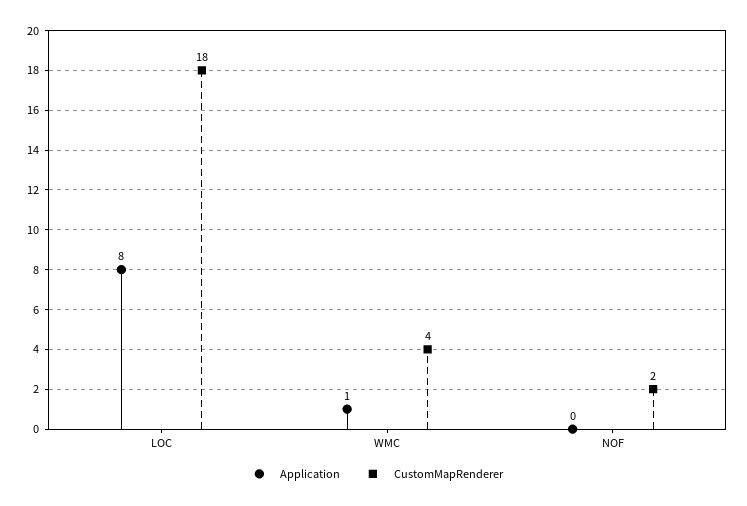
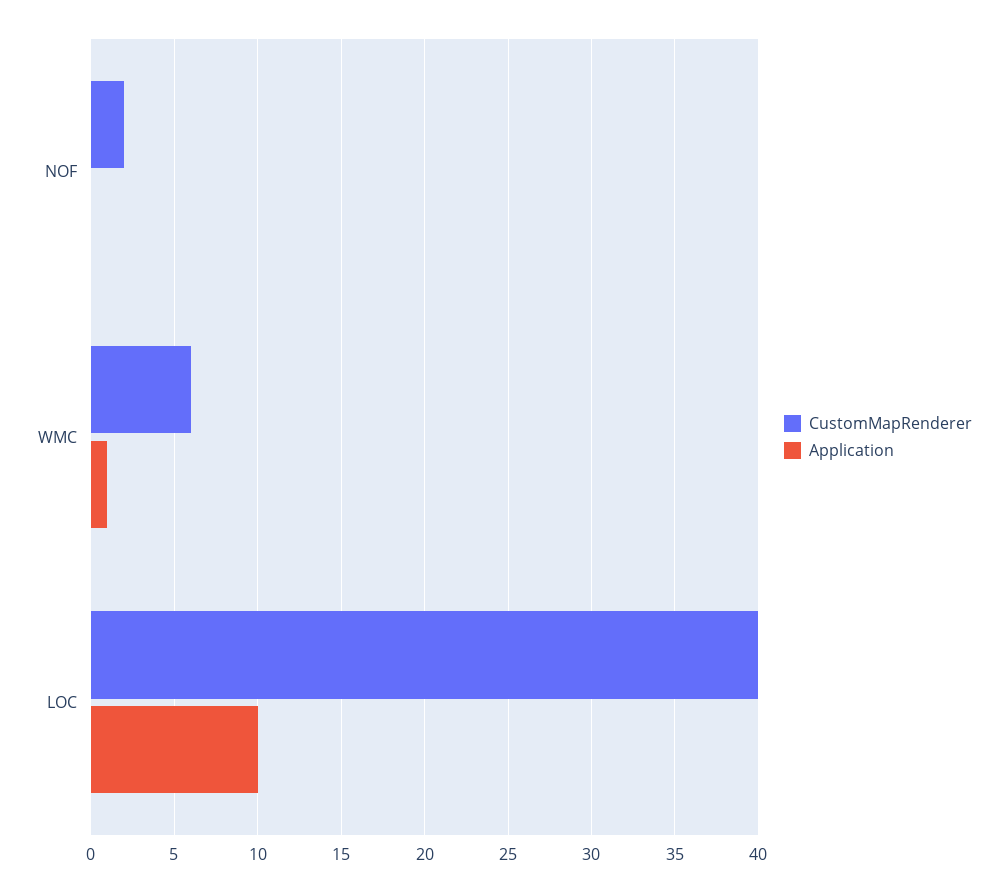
Application, LOC: 8 -> 10
CustomMapRenderer, LOC: 18 -> 40
CustomMapRenderer, WMC: 4 -> 6

